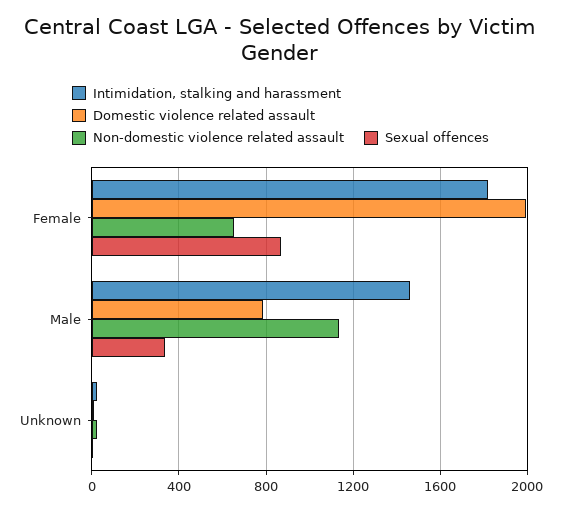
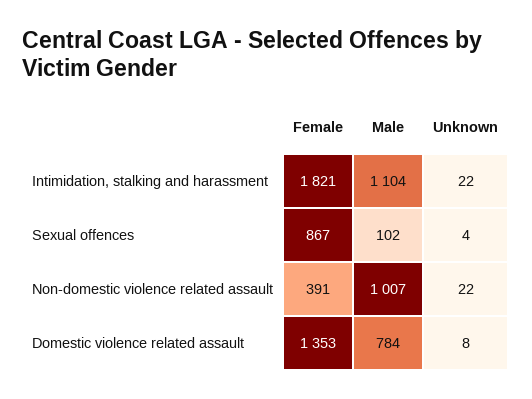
Domestic violence related assault, Female: 2000 -> 1353
Non-domestic violence related assault, Female: 650 -> 391
Intimidation, stalking and harassment, Male: 1450 -> 1104
Non-domestic violence related assault, Male: 1150 -> 1007
Sexual offences, Male: 350 -> 102

